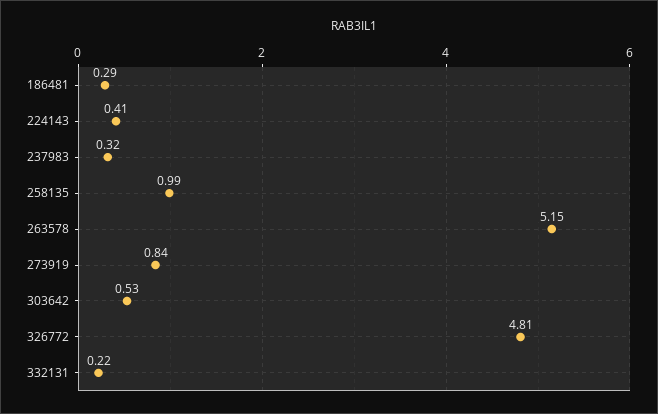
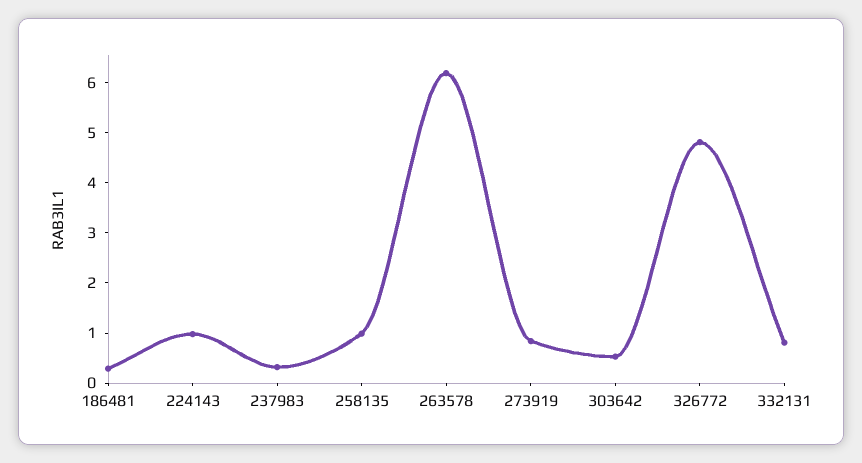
224143: 0.41 -> 1
263578: 5.15 -> 6.2
332131: 0.22 -> 0.8

